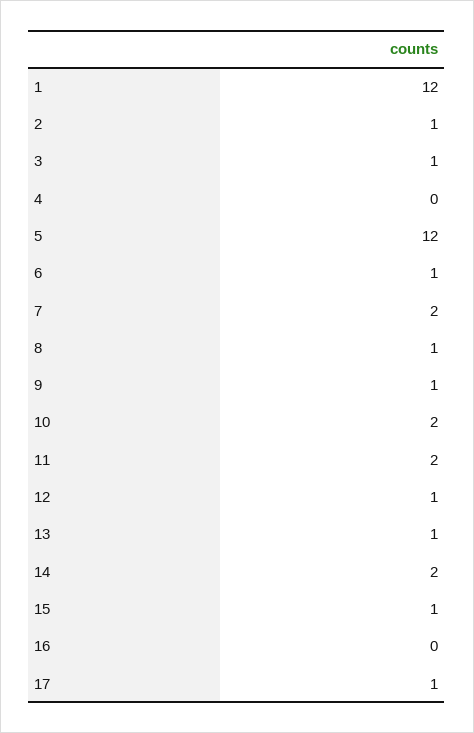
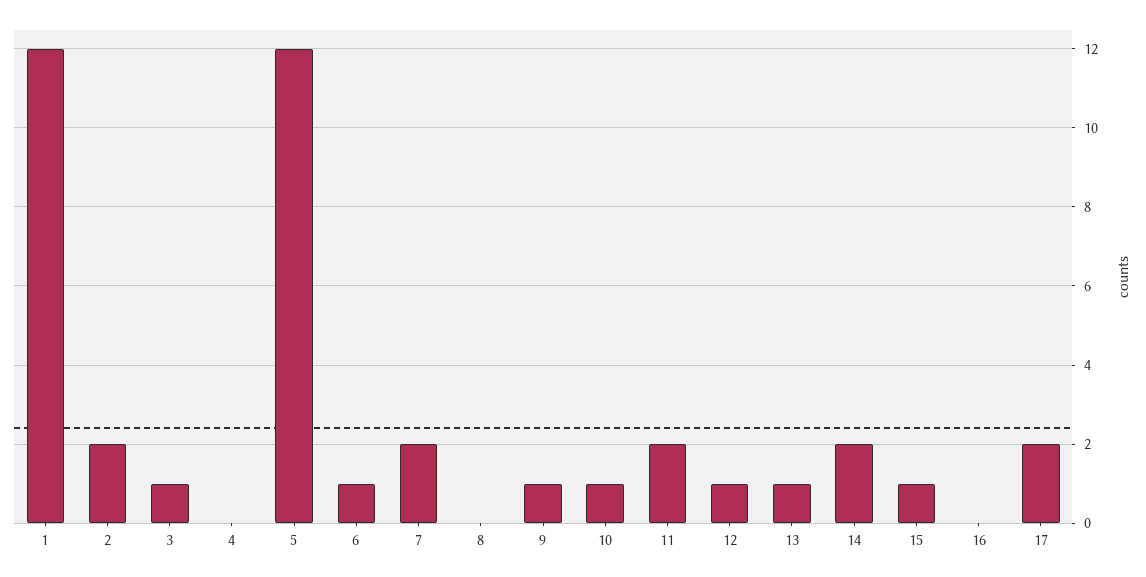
2: 1 -> 2
8: 1 -> 0
10: 2 -> 1
17: 1 -> 2

